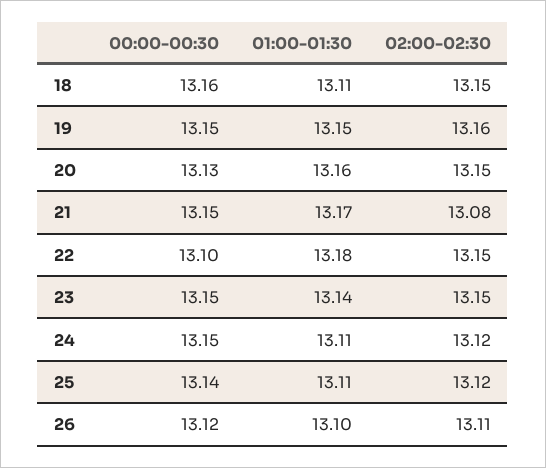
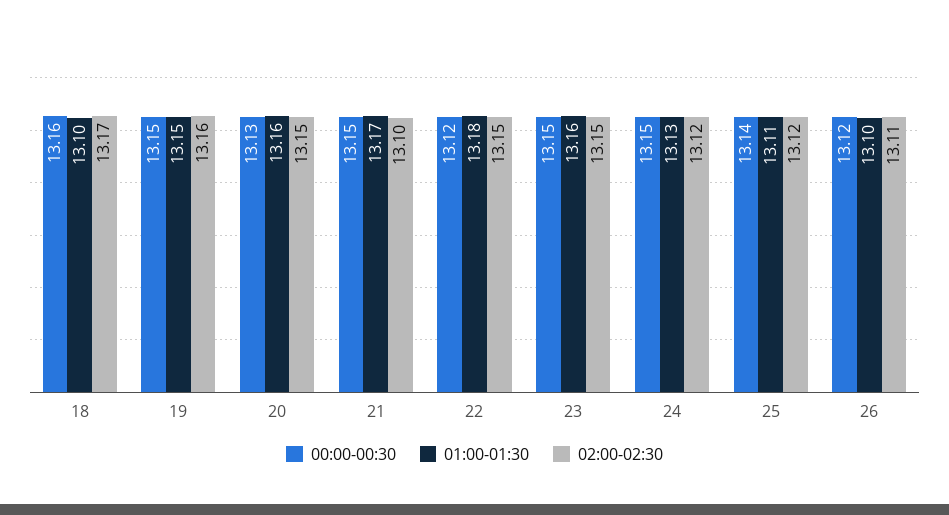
01:00-01:30, 18: 13.11 -> 13.1
02:00-02:30, 18: 13.15 -> 13.17
02:00-02:30, 21: 13.08 -> 13.1
00:00-00:30, 22: 13.1 -> 13.12
01:00-01:30, 23: 13.14 -> 13.16
01:00-01:30, 24: 13.11 -> 13.13

